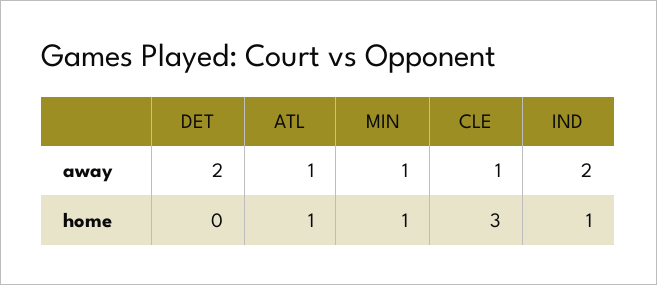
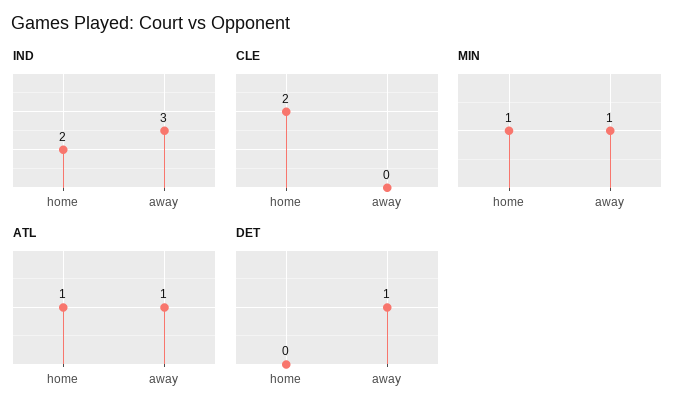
DET, away: 2 -> 1
CLE, away: 1 -> 0
IND, away: 2 -> 3
CLE, home: 3 -> 2
IND, home: 1 -> 2

